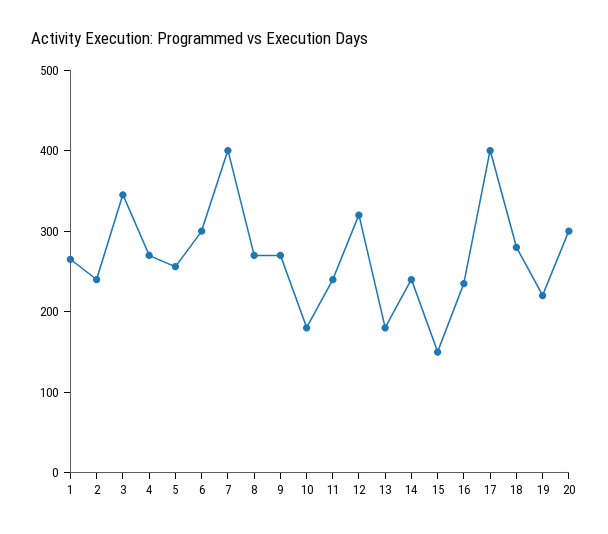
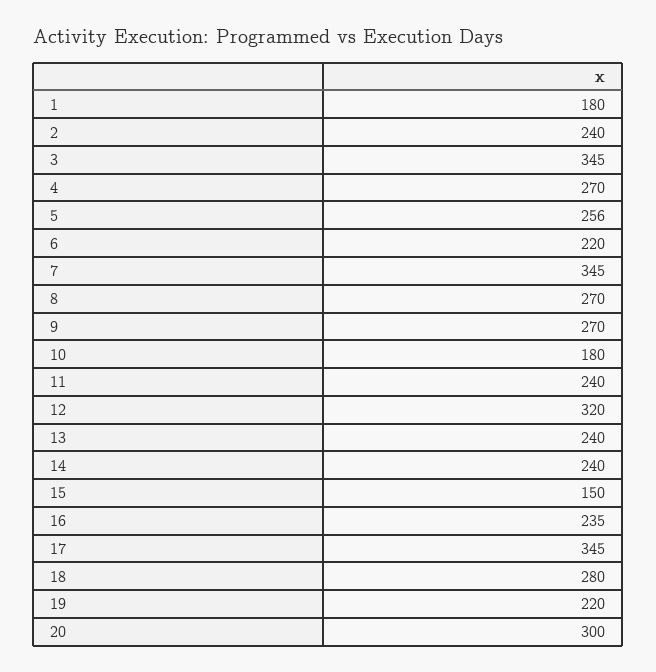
1: 260 -> 180
6: 300 -> 220
7: 400 -> 345
13: 180 -> 240
17: 400 -> 345

